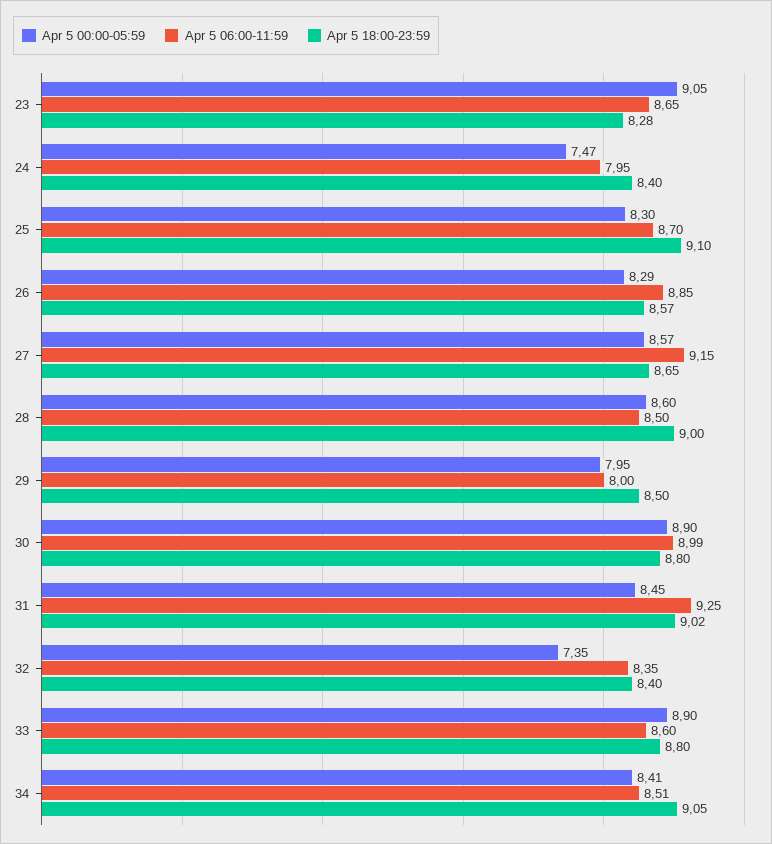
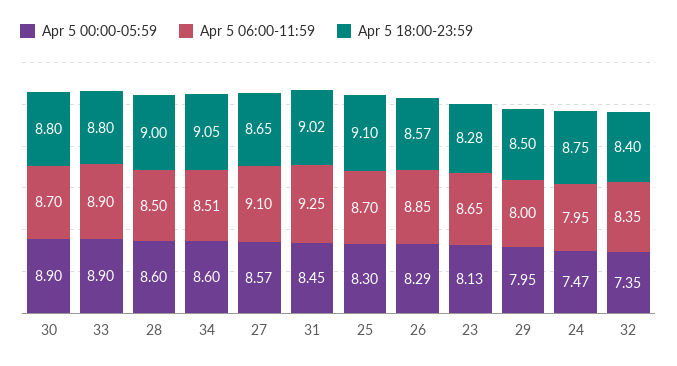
Apr 5 00:00-05:59, 23: 9.05 -> 8.13
Apr 5 18:00-23:59, 24: 8.4 -> 8.75
Apr 5 06:00-11:59, 27: 9.15 -> 9.1
Apr 5 06:00-11:59, 30: 8.99 -> 8.7
Apr 5 06:00-11:59, 33: 8.6 -> 8.9
Apr 5 00:00-05:59, 34: 8.41 -> 8.6

